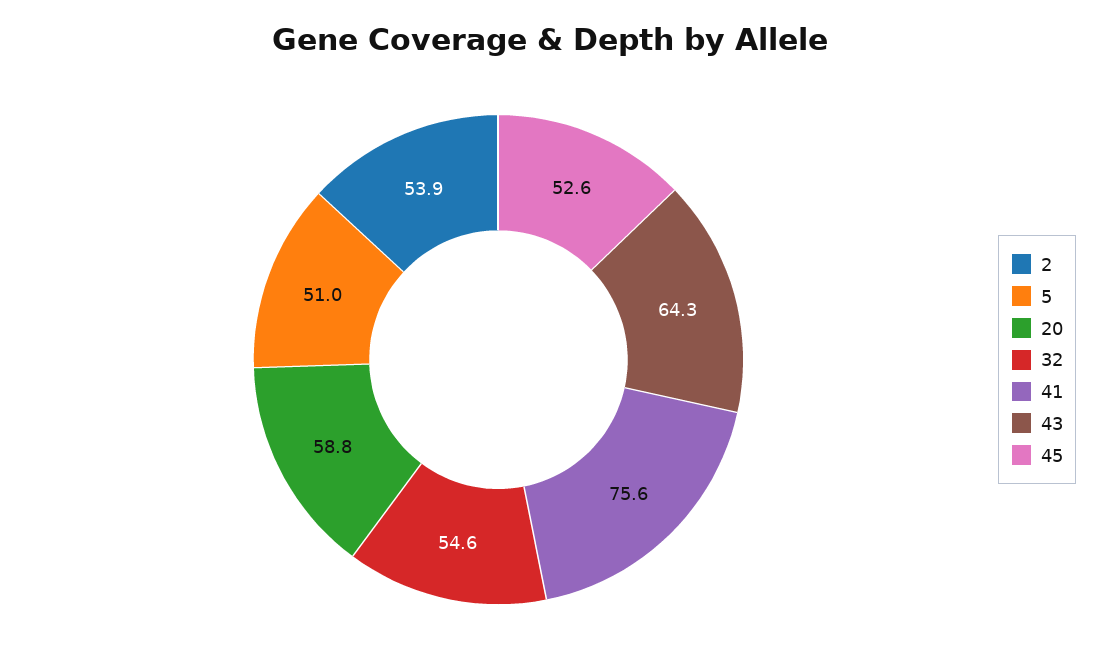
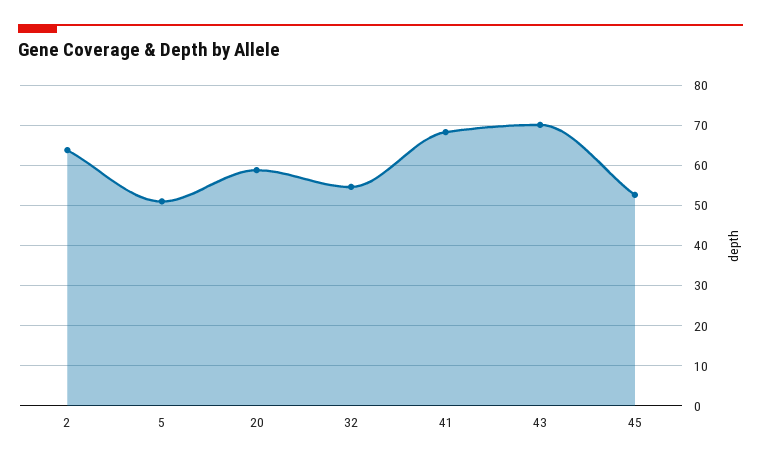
2: 53.9 -> 64
41: 75.6 -> 68
43: 64.3 -> 70

